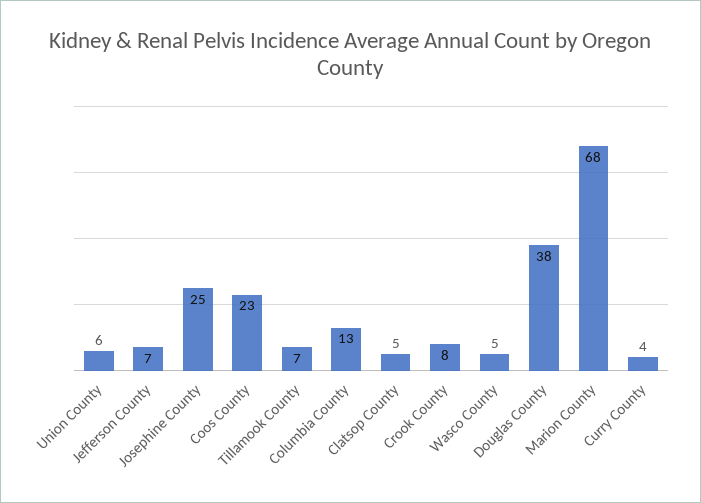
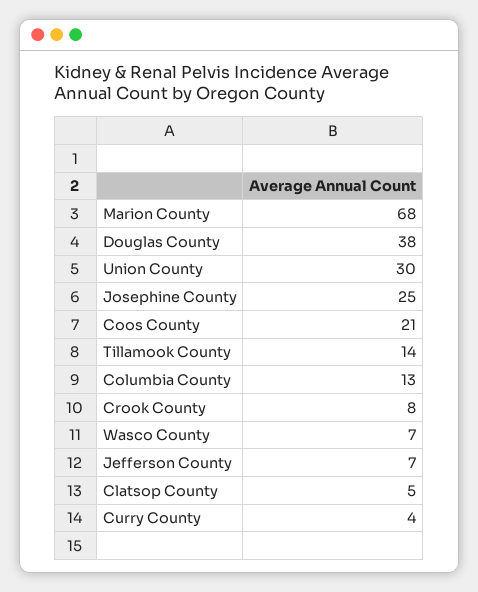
Union County: 6 -> 30
Coos County: 23 -> 21
Tillamook County: 7 -> 14
Wasco County: 5 -> 7

